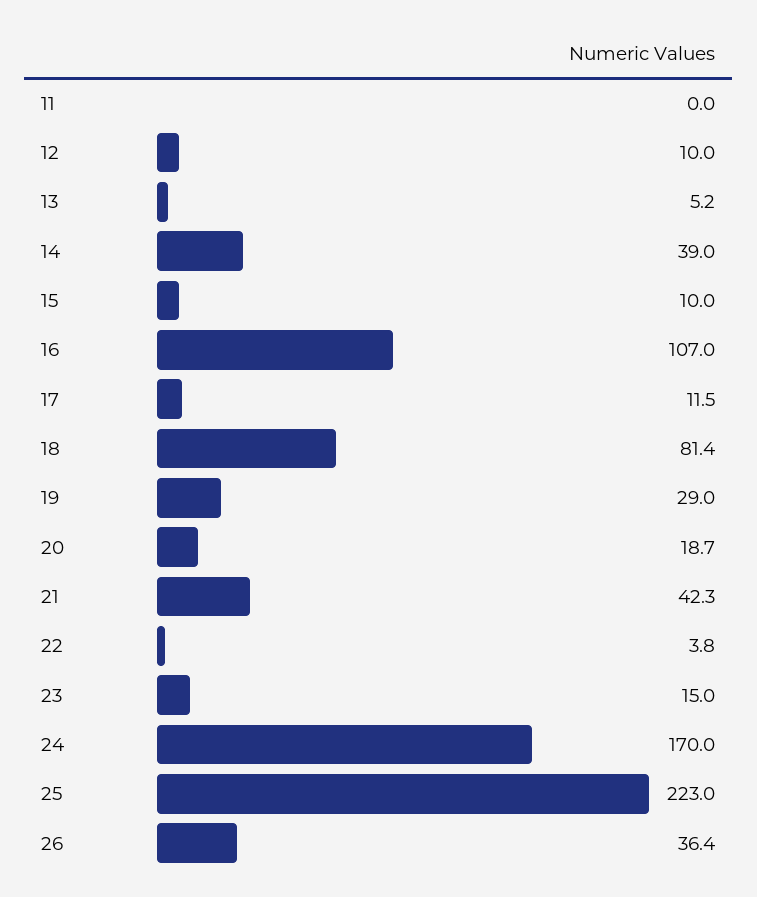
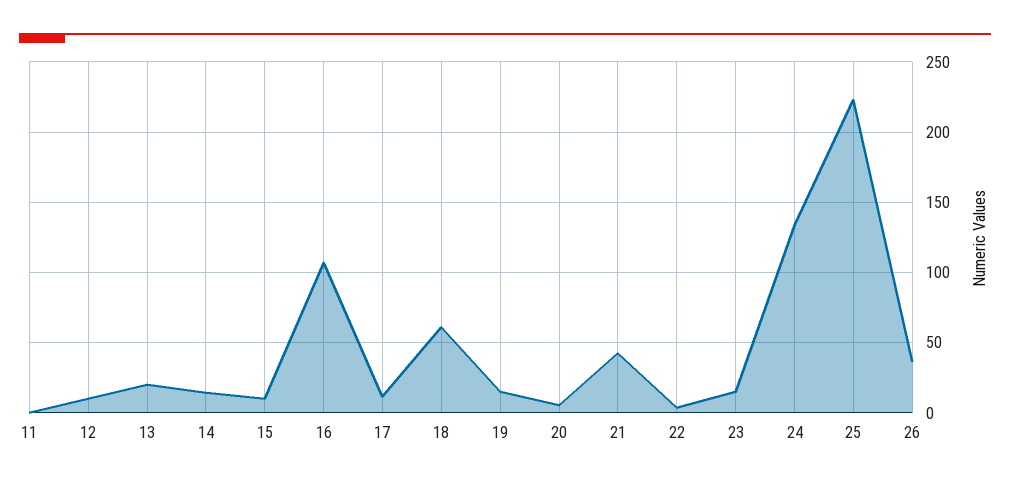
13: 5.2 -> 20
14: 39 -> 15
18: 81.4 -> 60
19: 29 -> 15
20: 18.7 -> 5
24: 170 -> 135

